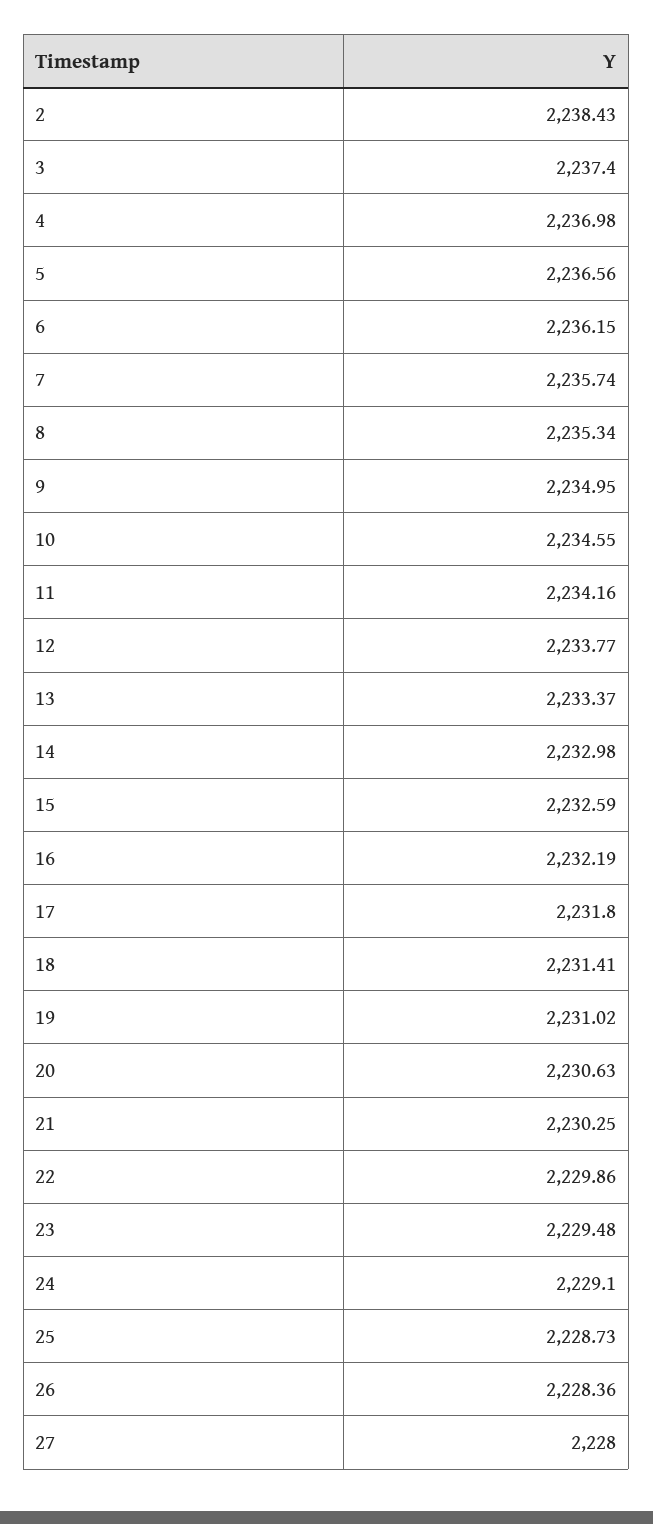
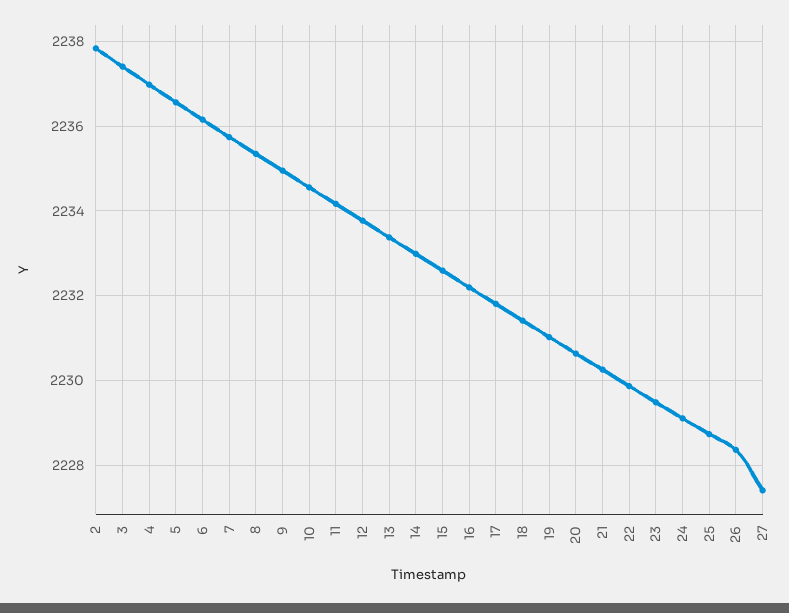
2: 2238.43 -> 2237.8
27: 2228 -> 2227.4

